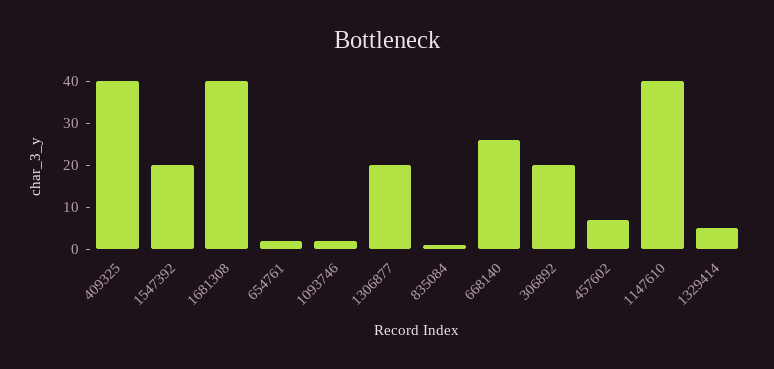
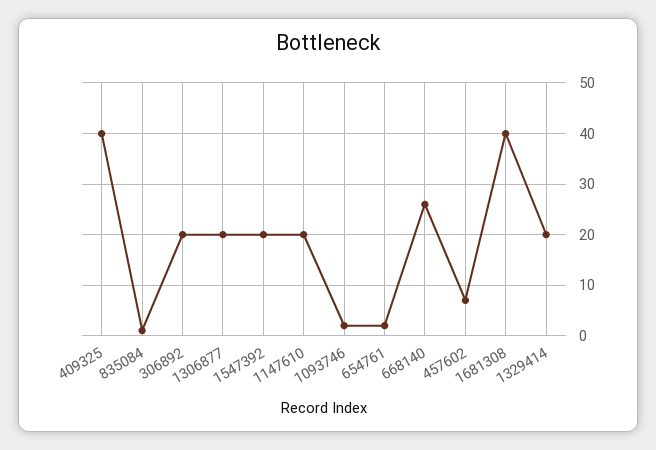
1147610: 40 -> 20
1329414: 5 -> 20

